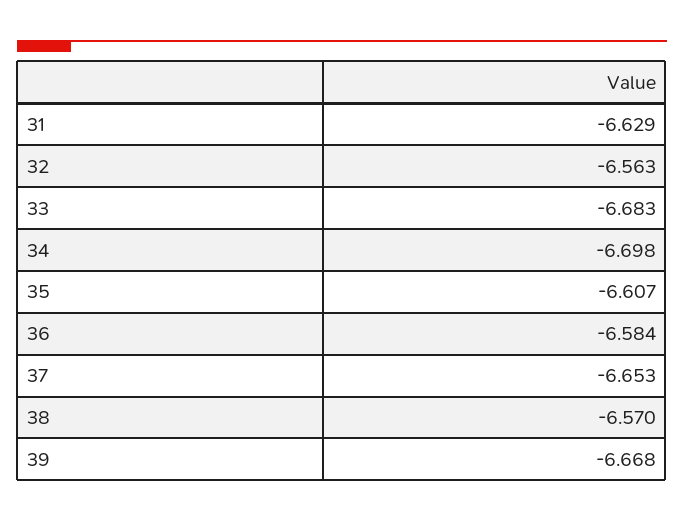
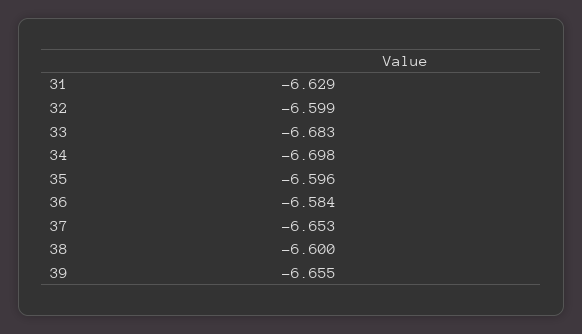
32: -6.563 -> -6.599
35: -6.607 -> -6.596
38: -6.57 -> -6.6
39: -6.668 -> -6.655

